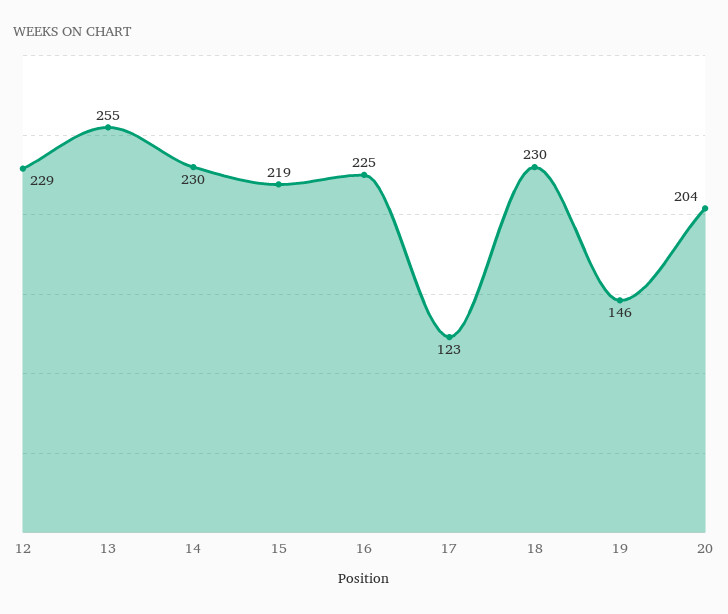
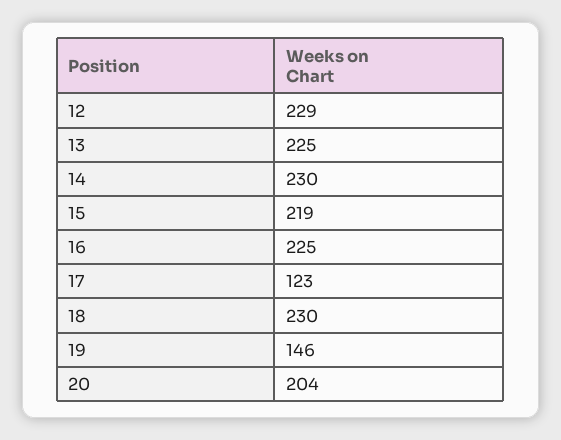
13: 255 -> 225

